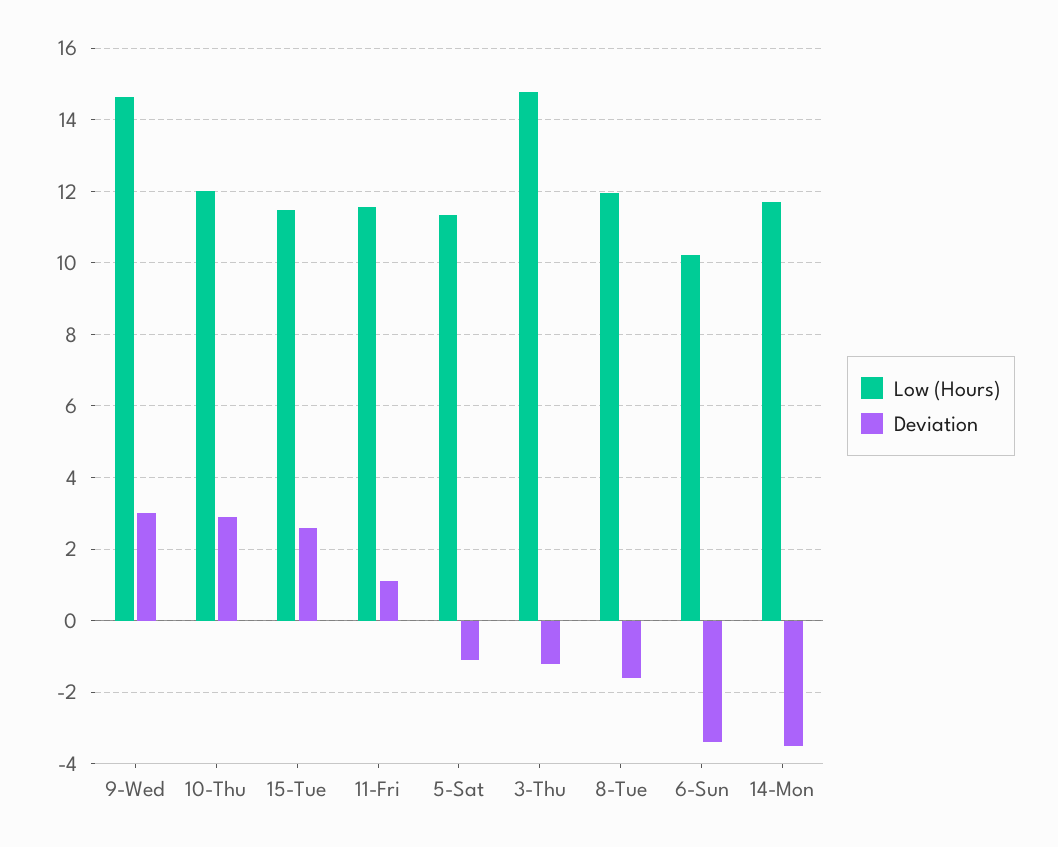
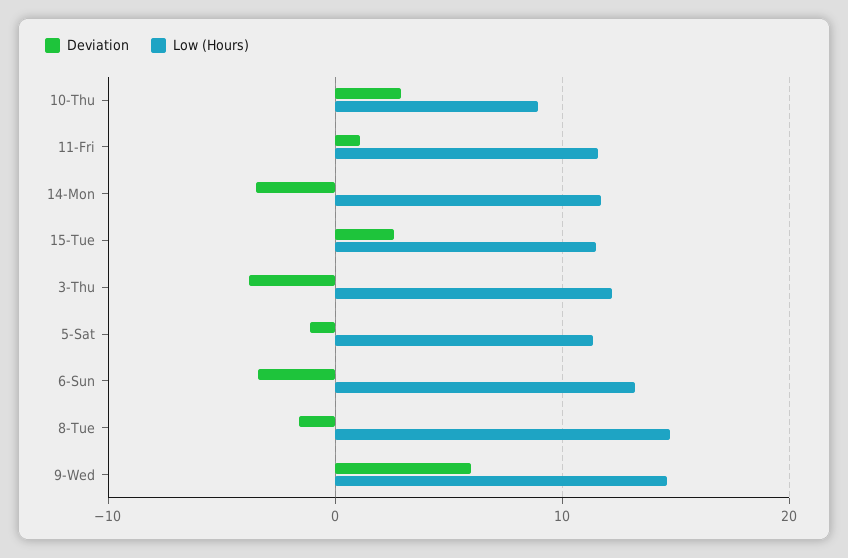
Deviation, 9-Wed: 3 -> 6
Low (Hours), 10-Thu: 12 -> 9
Low (Hours), 3-Thu: 14.8 -> 12
Deviation, 3-Thu: -1.2 -> -4
Low (Hours), 8-Tue: 12 -> 15
Low (Hours), 6-Sun: 10.2 -> 13

